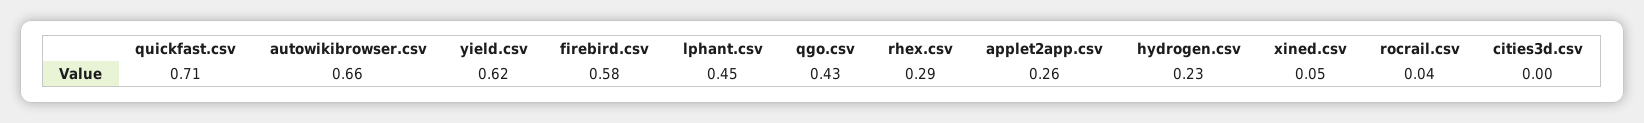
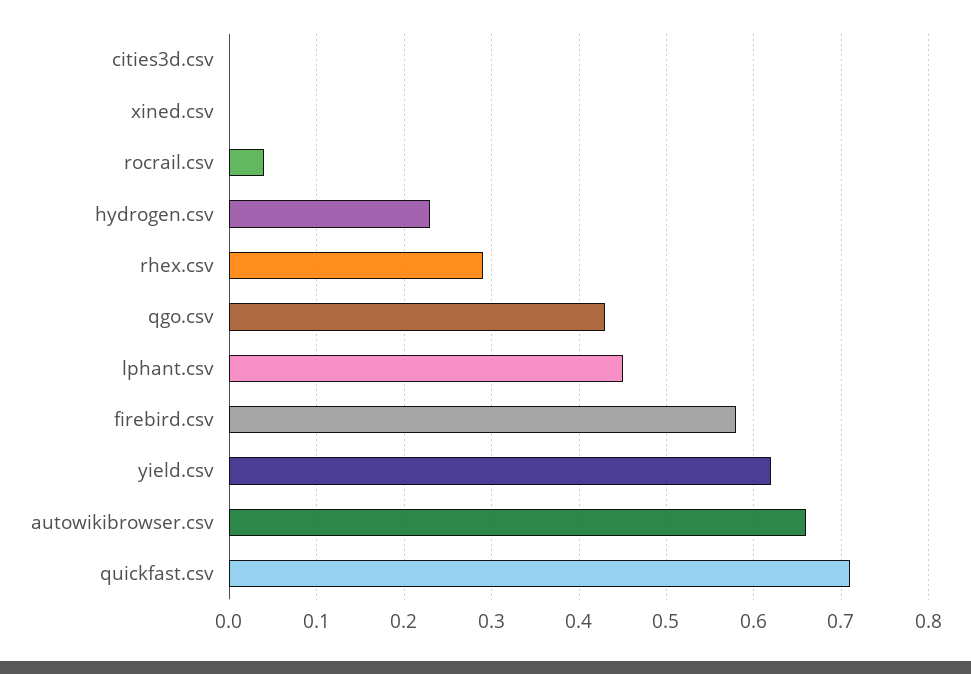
applet2app.csv: 0.26 -> none
xined.csv: 0.05 -> 0

